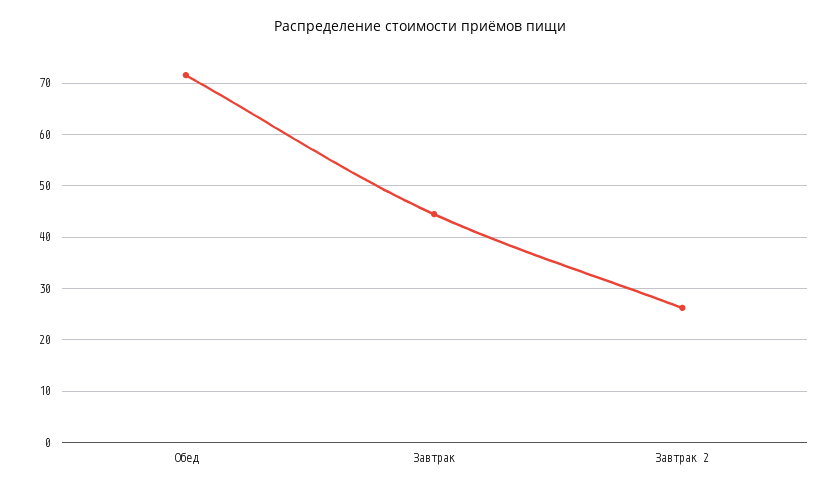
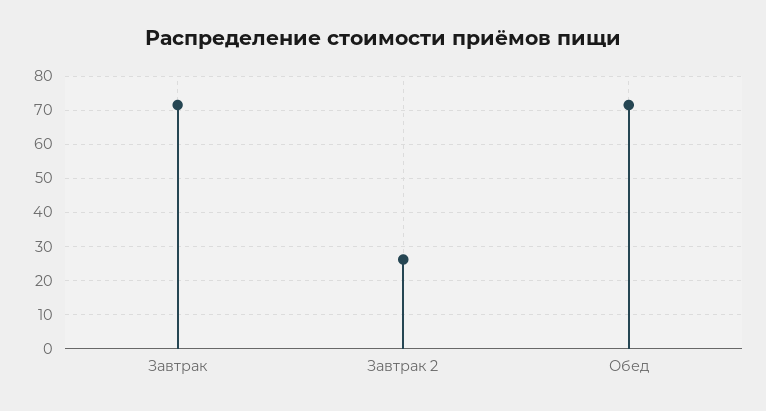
Завтрак: 44 -> 72

